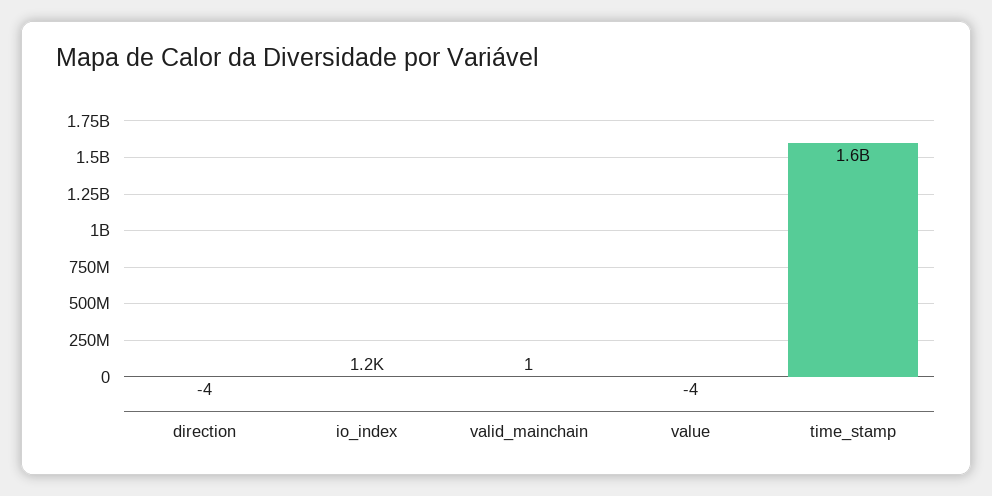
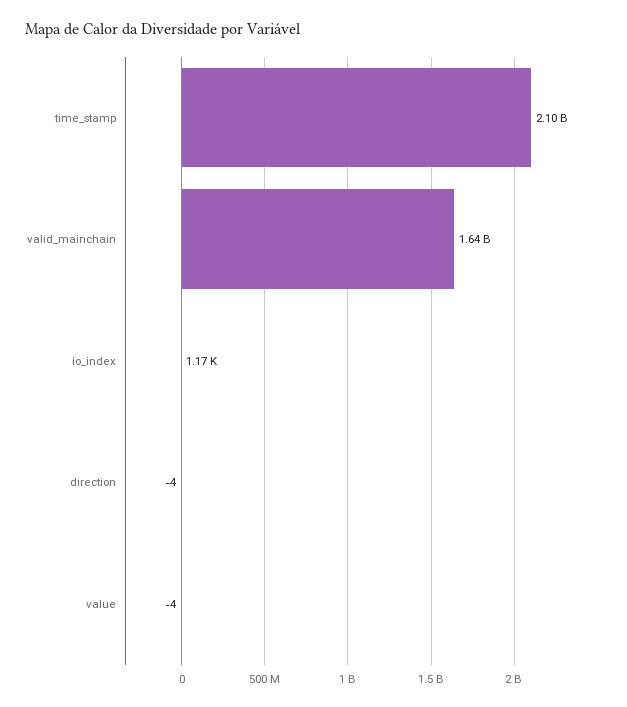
valid_mainchain: 1 -> 1640000000
time_stamp: 1600000000 -> 2100000000

